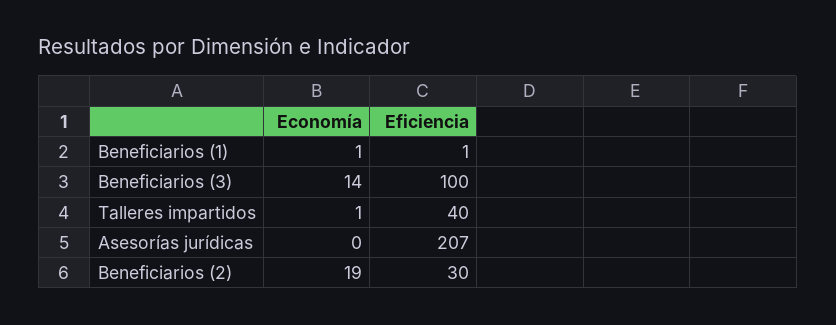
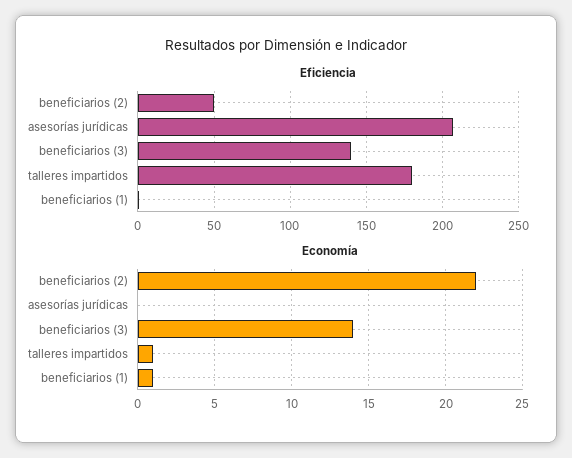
Eficiencia, Beneficiarios (3): 100 -> 140
Eficiencia, Talleres impartidos: 40 -> 180
Economía, Beneficiarios (2): 19 -> 22
Eficiencia, Beneficiarios (2): 30 -> 50

